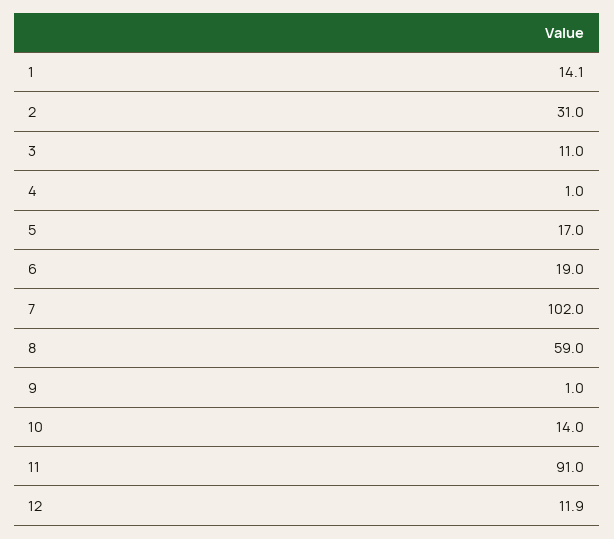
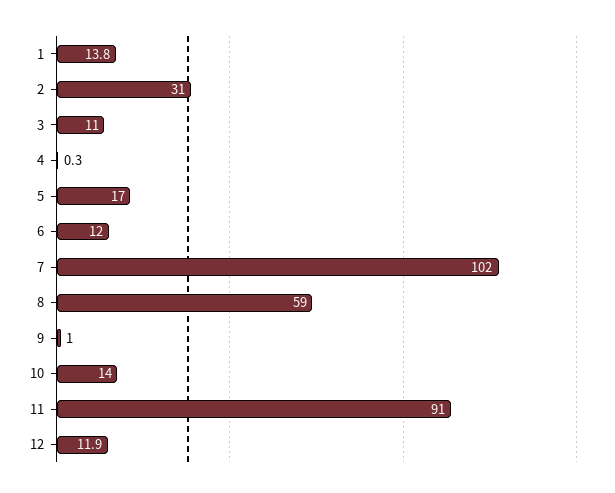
1: 14.1 -> 13.8
4: 1 -> 0.3
6: 19 -> 12

